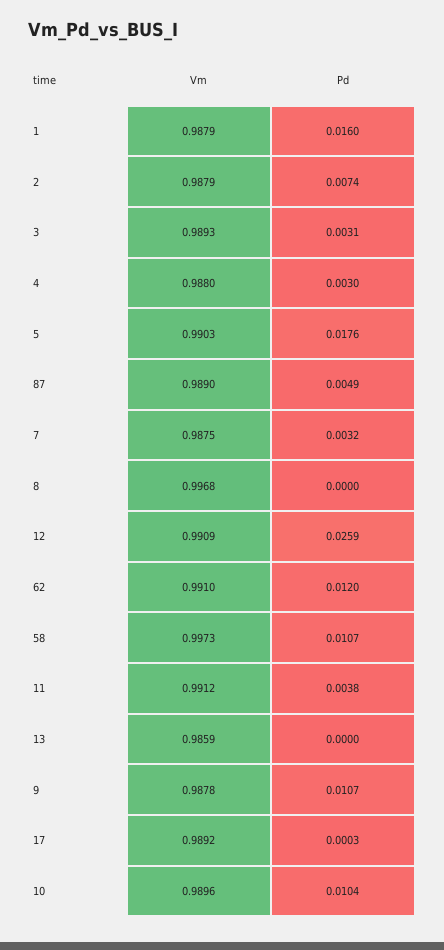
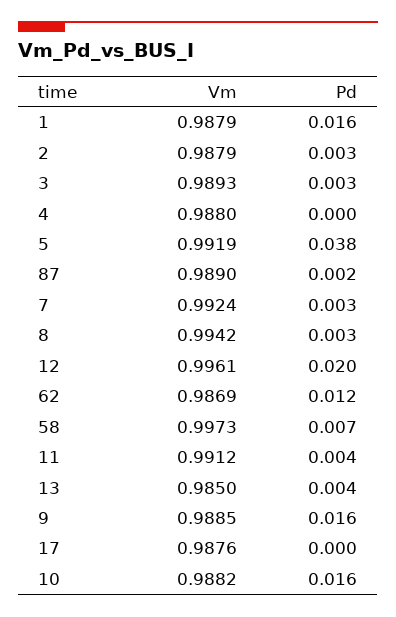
Pd, 2: 0.0074 -> 0.003
Pd, 4: 0.003 -> 0
Vm, 5: 0.9903 -> 0.9919
Pd, 5: 0.0176 -> 0.038
Pd, 87: 0.0049 -> 0.002
Vm, 7: 0.9875 -> 0.9924
Vm, 8: 0.9968 -> 0.9942
Pd, 8: 0 -> 0.003
Vm, 12: 0.9909 -> 0.9961
Pd, 12: 0.0259 -> 0.02
Vm, 62: 0.991 -> 0.9869
Pd, 58: 0.0107 -> 0.007
Vm, 13: 0.9859 -> 0.985
Pd, 13: 0 -> 0.004
Vm, 9: 0.9878 -> 0.9885
Pd, 9: 0.0107 -> 0.016
Vm, 17: 0.9892 -> 0.9876
Vm, 10: 0.9896 -> 0.9882
Pd, 10: 0.0104 -> 0.016

